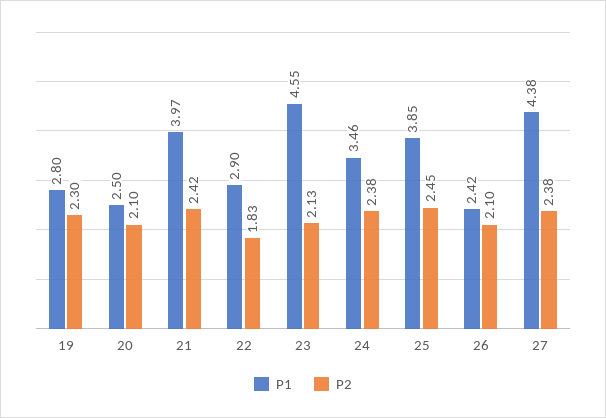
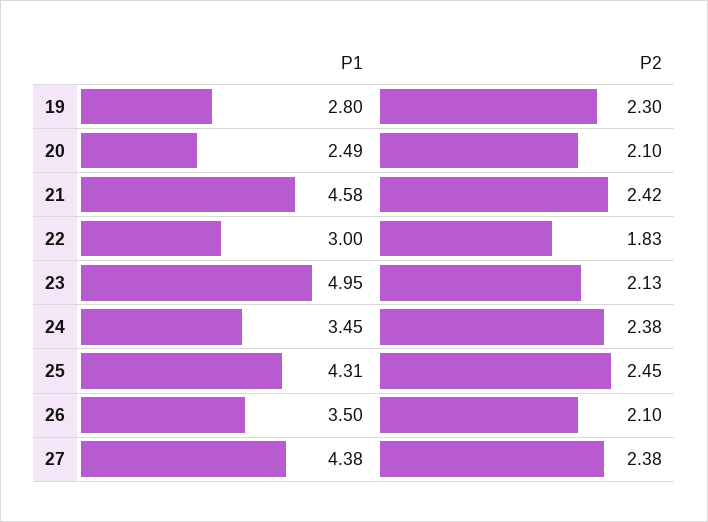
P1, 20: 2.5 -> 2.49
P1, 21: 3.97 -> 4.58
P1, 22: 2.9 -> 3
P1, 23: 4.55 -> 4.95
P1, 24: 3.46 -> 3.45
P1, 25: 3.85 -> 4.31
P1, 26: 2.42 -> 3.5

